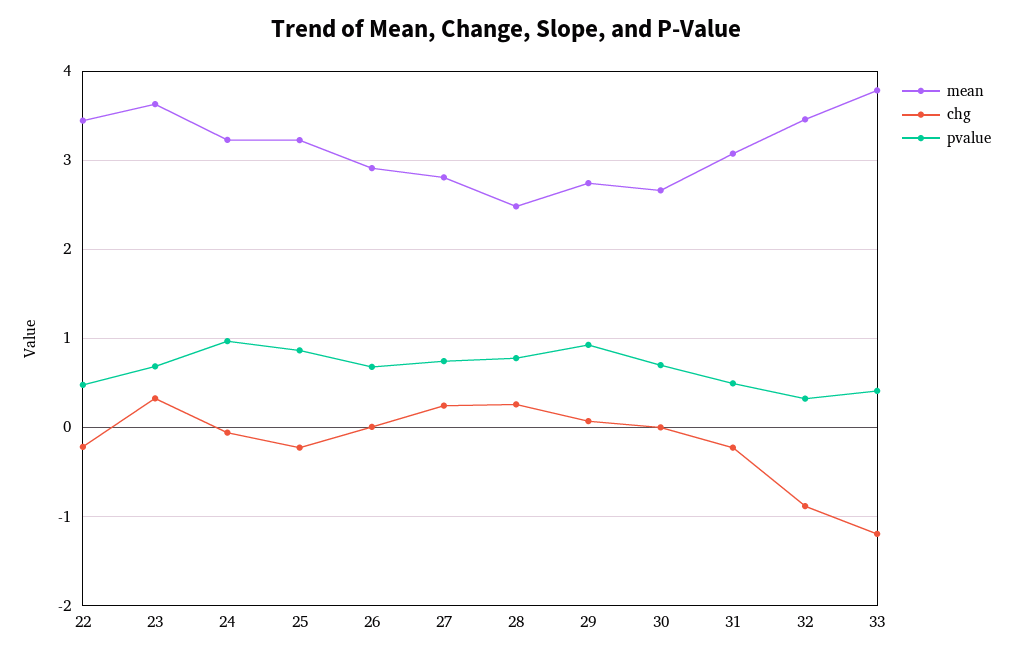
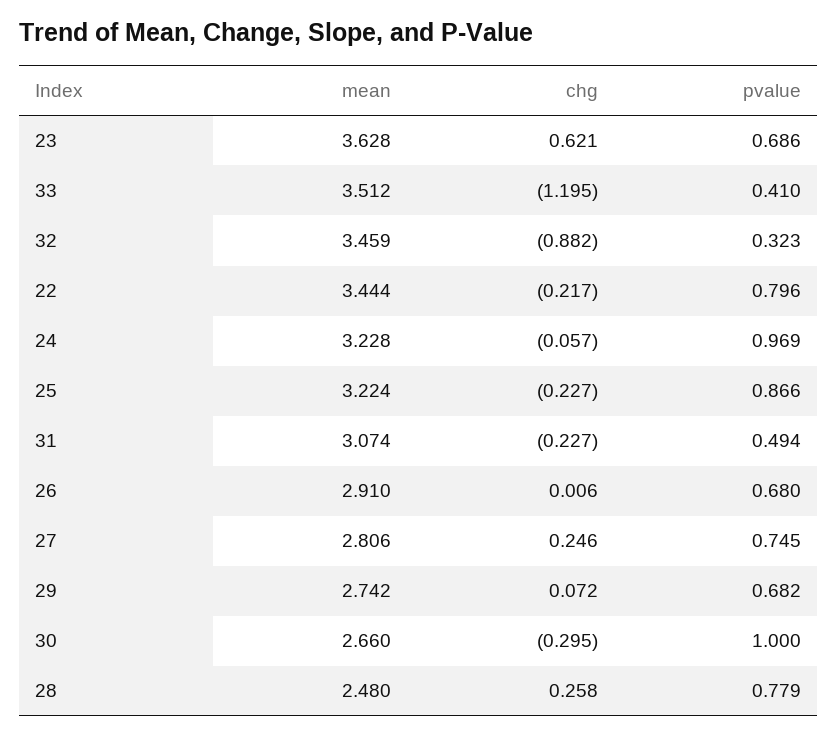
pvalue, 22: 0.5 -> 0.796
chg, 23: 0.3 -> 0.621
pvalue, 29: 0.9 -> 0.682
chg, 30: 0 -> -0.295
pvalue, 30: 0.7 -> 1
mean, 33: 3.8 -> 3.512

